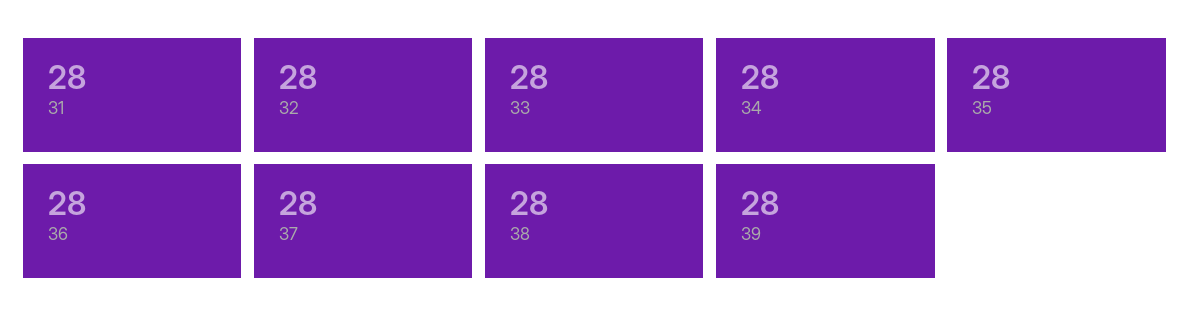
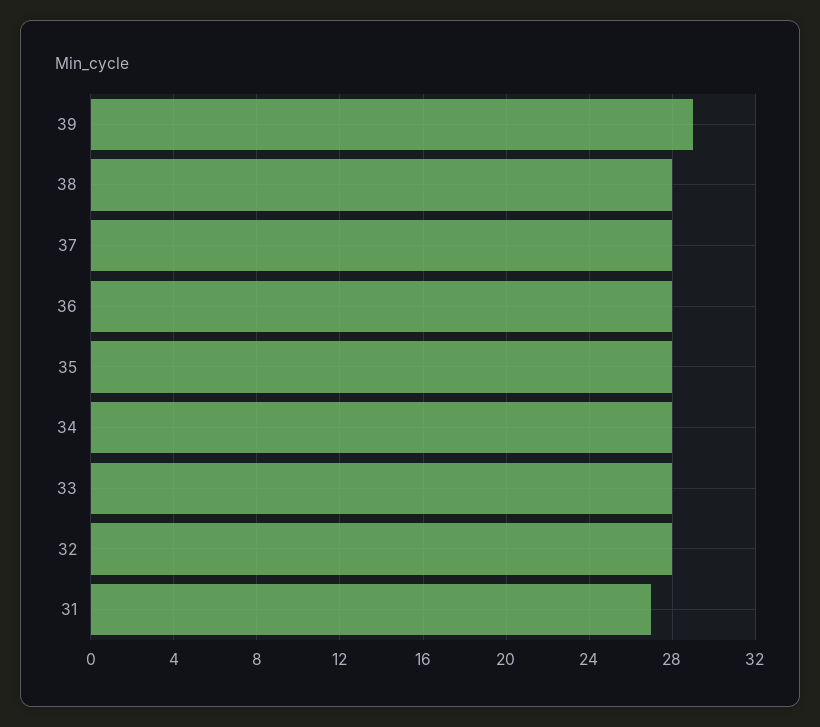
31: 28 -> 27
39: 28 -> 29

